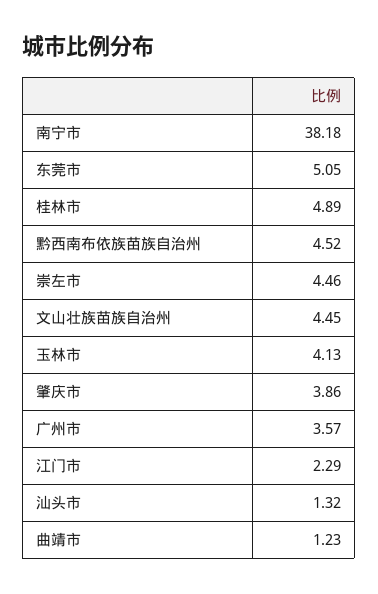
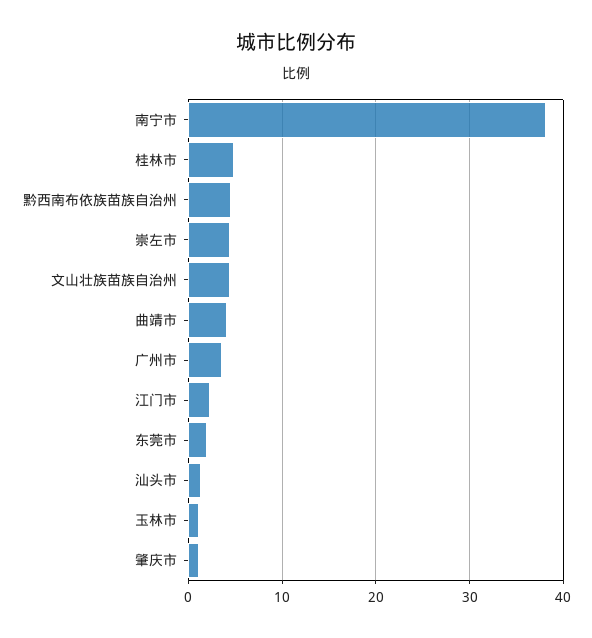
东莞市: 5.05 -> 2
玉林市: 4.13 -> 1
肇庆市: 3.86 -> 1
曲靖市: 1.23 -> 4

